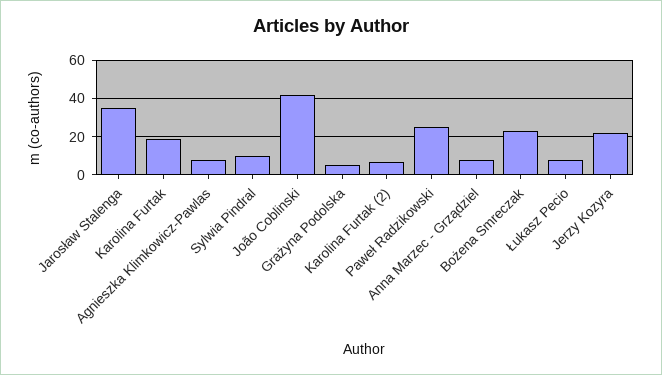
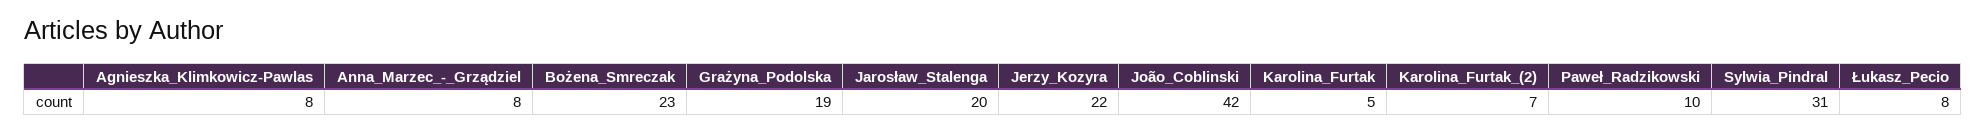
Jarosław Stalenga: 35 -> 20
Karolina Furtak: 20 -> 5
Sylwia Pindral: 10 -> 31
Grażyna Podolska: 5 -> 19
Paweł Radzikowski: 25 -> 10

